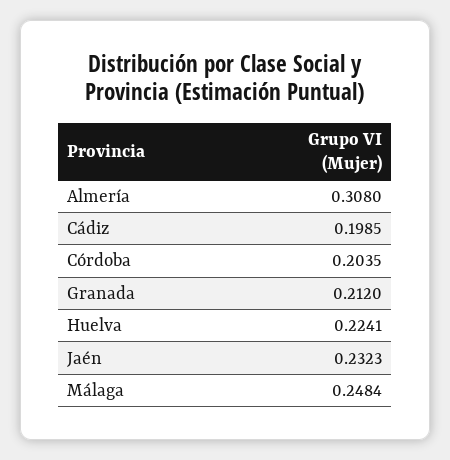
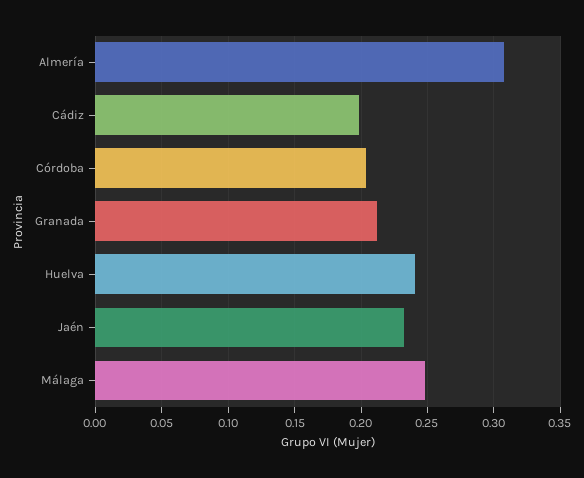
Huelva: 0.2241 -> 0.24

